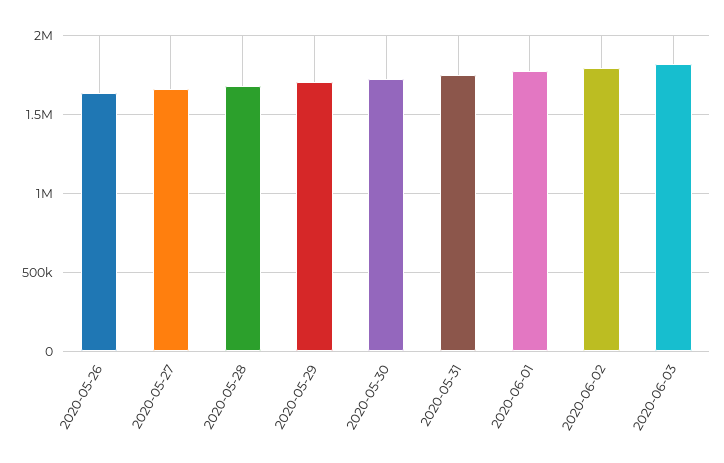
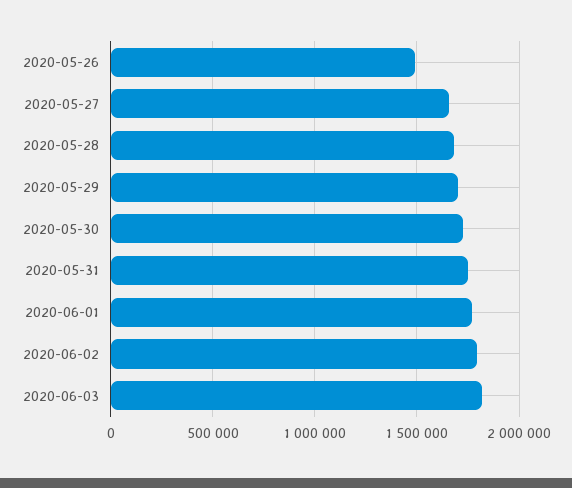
2020-05-26: 1650000 -> 1500000

